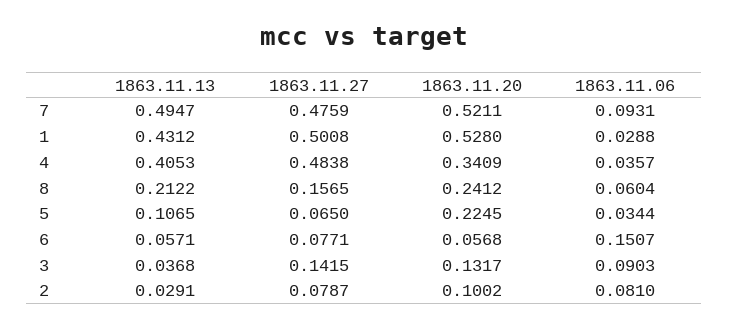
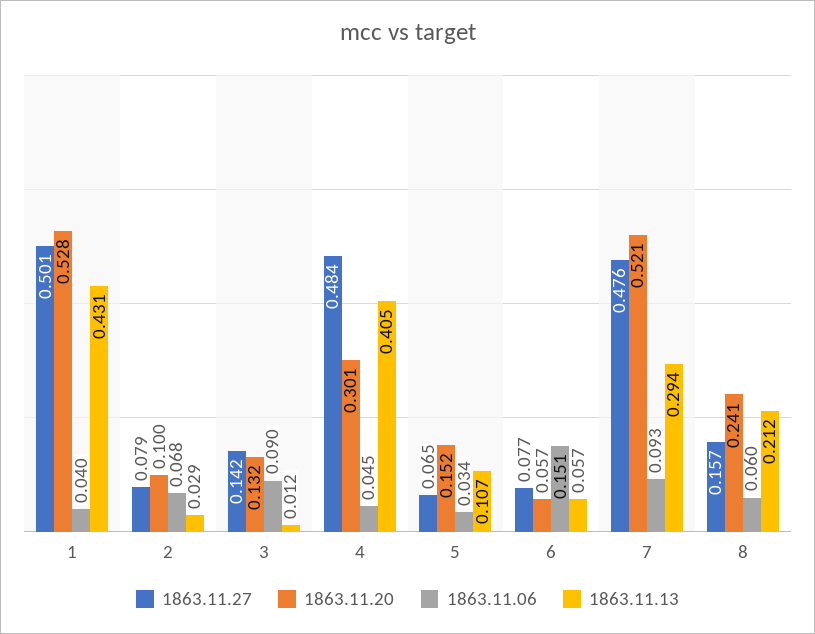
1863.11.13, 7: 0.4947 -> 0.294
1863.11.06, 1: 0.0288 -> 0.04
1863.11.20, 4: 0.3409 -> 0.301
1863.11.06, 4: 0.0357 -> 0.045
1863.11.20, 5: 0.2245 -> 0.152
1863.11.13, 3: 0.0368 -> 0.012
1863.11.06, 2: 0.081 -> 0.068

